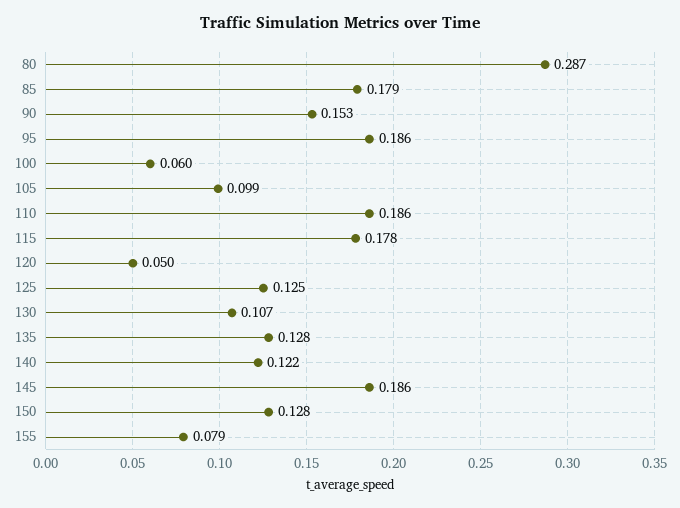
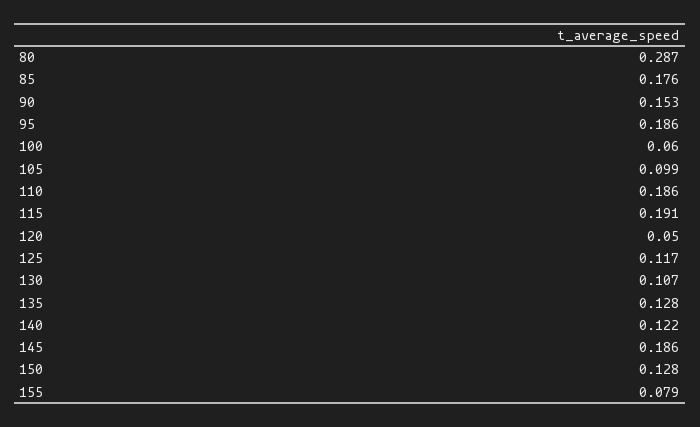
85: 0.179 -> 0.176
115: 0.178 -> 0.191
125: 0.125 -> 0.117

